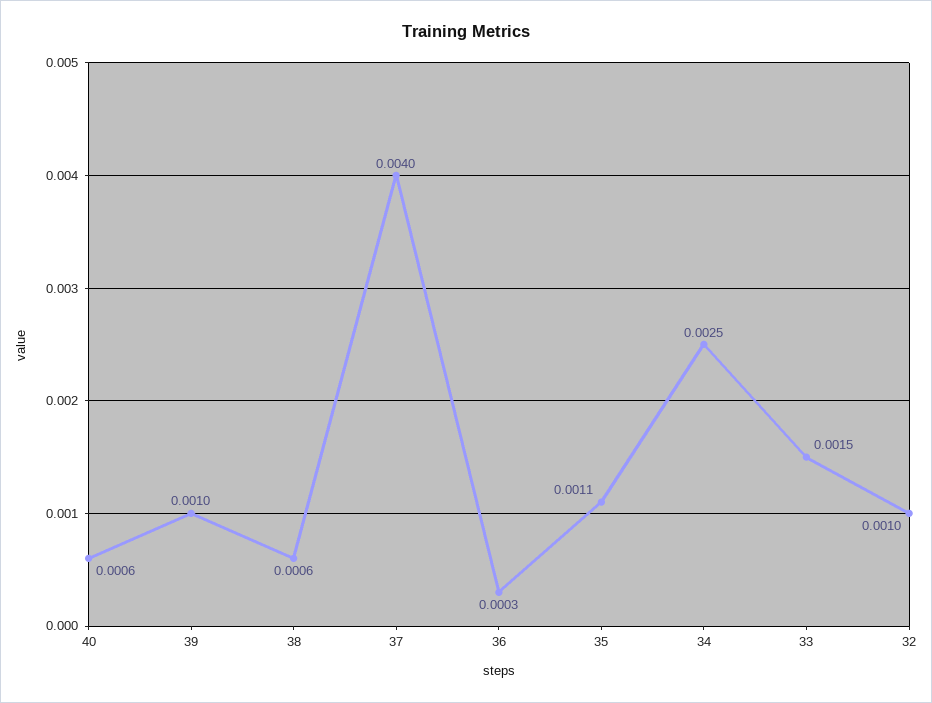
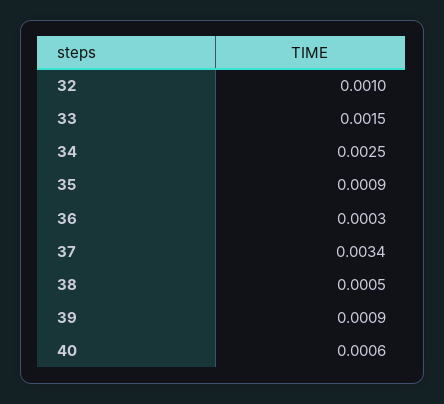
39: 0.001 -> 0.0009
38: 0.0006 -> 0.0005
37: 0.004 -> 0.0034
35: 0.0011 -> 0.0009

